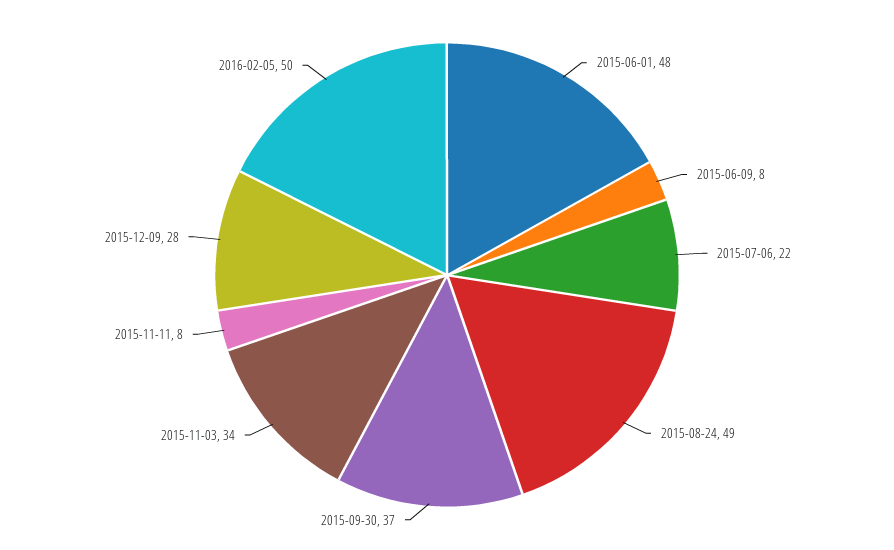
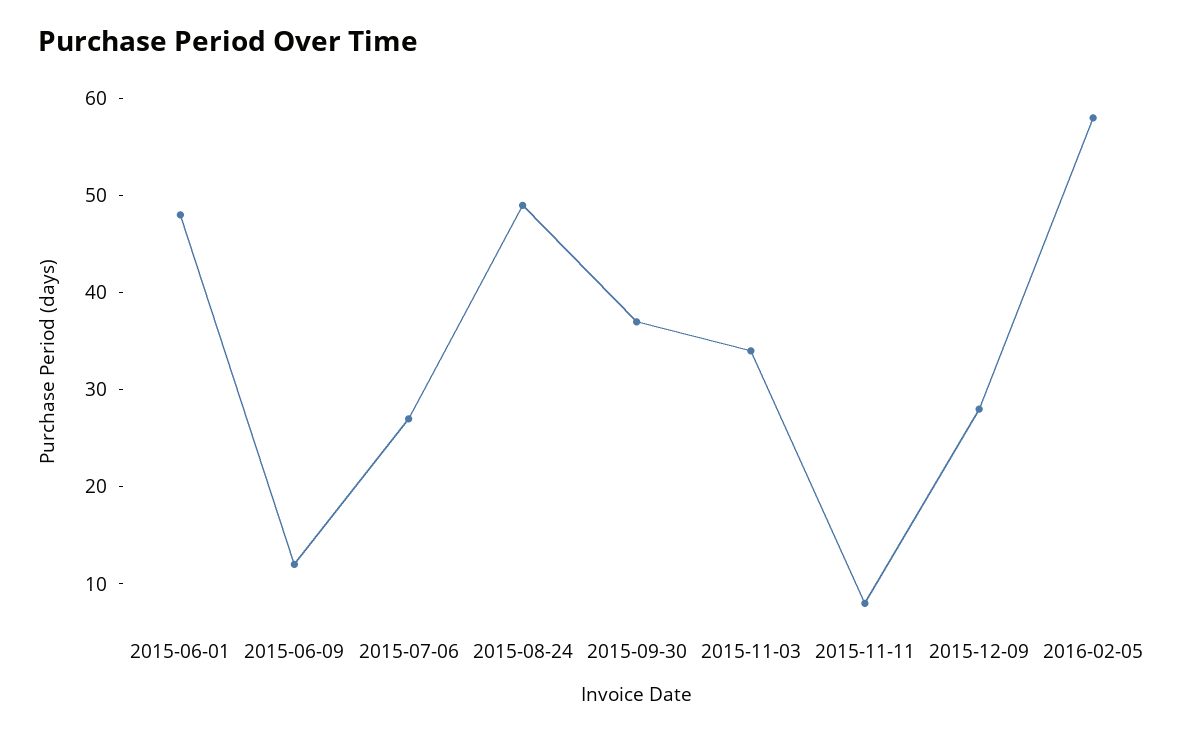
2015-06-09: 8 -> 12
2015-07-06: 22 -> 27
2016-02-05: 50 -> 58

